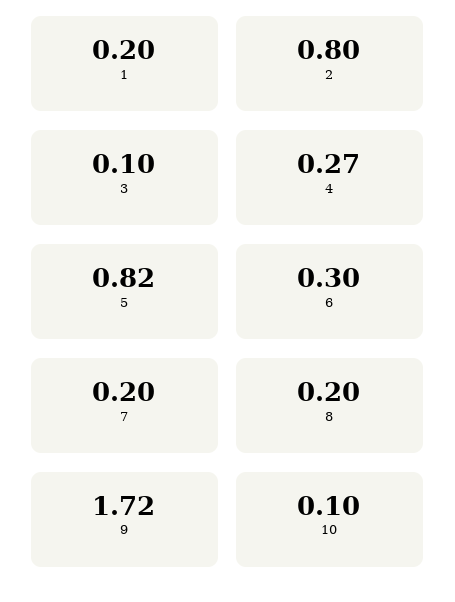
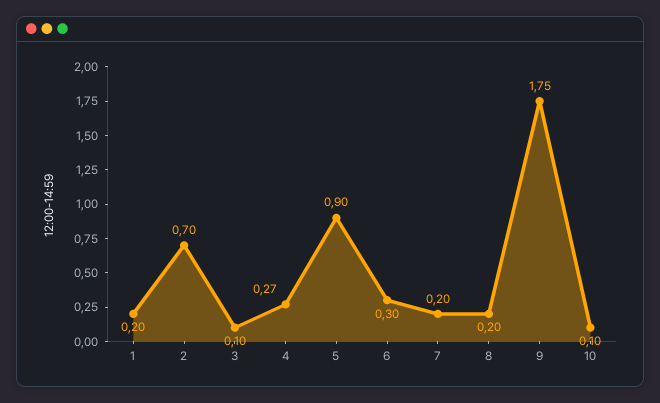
2: 0.8 -> 0.7
5: 0.82 -> 0.9
9: 1.72 -> 1.75

